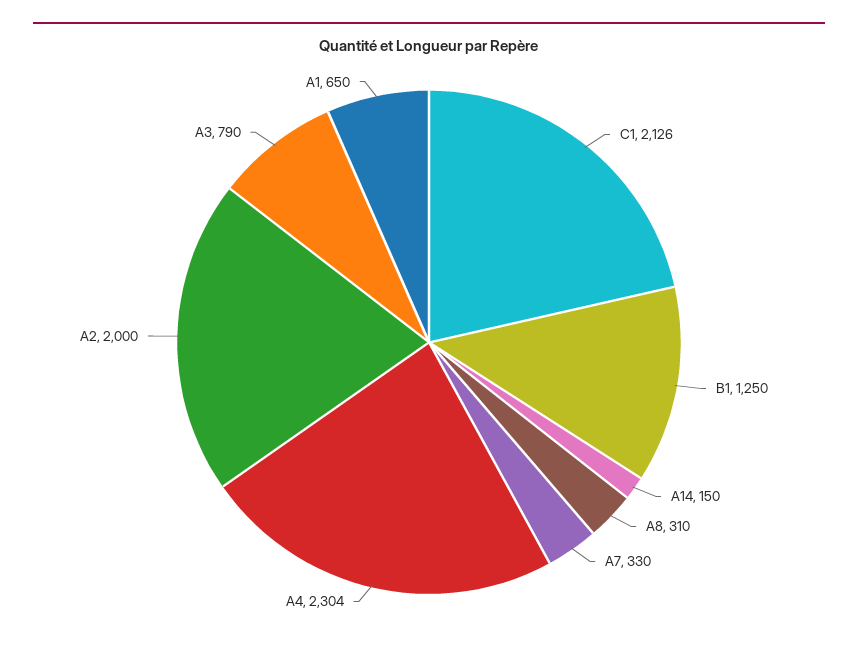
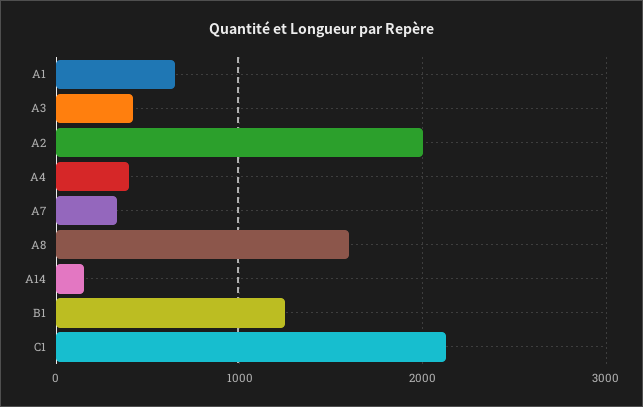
A8: 310 -> 1600
A4: 2304 -> 400
A3: 790 -> 400

